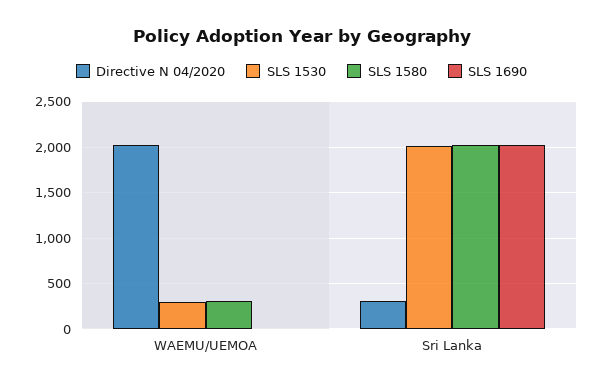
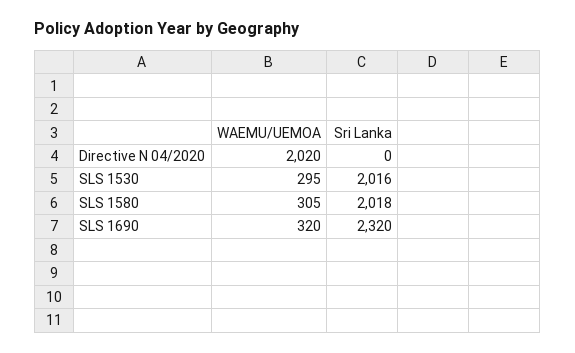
SLS 1690, WAEMU/UEMOA: 0 -> 320
Directive N 04/2020, Sri Lanka: 300 -> 0
SLS 1690, Sri Lanka: 2000 -> 2320

